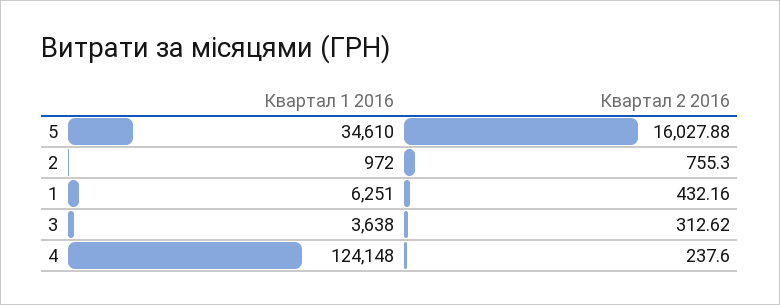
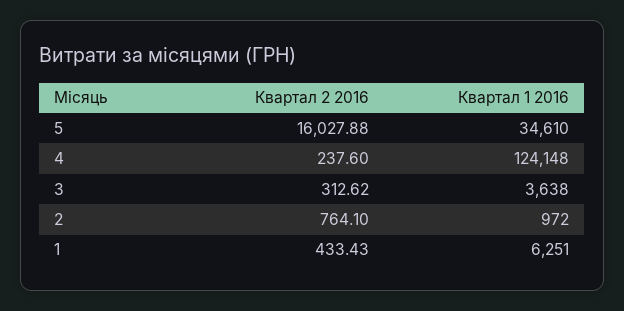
Квартал 2 2016, 2: 755.3 -> 764.1
Квартал 2 2016, 1: 432.16 -> 433.43

